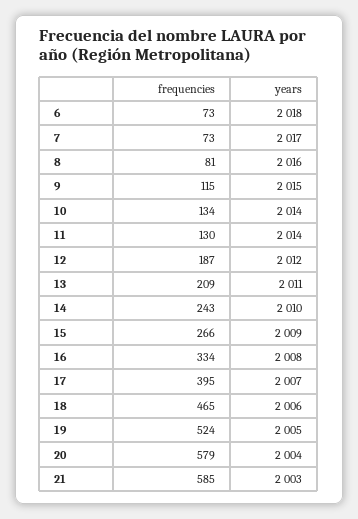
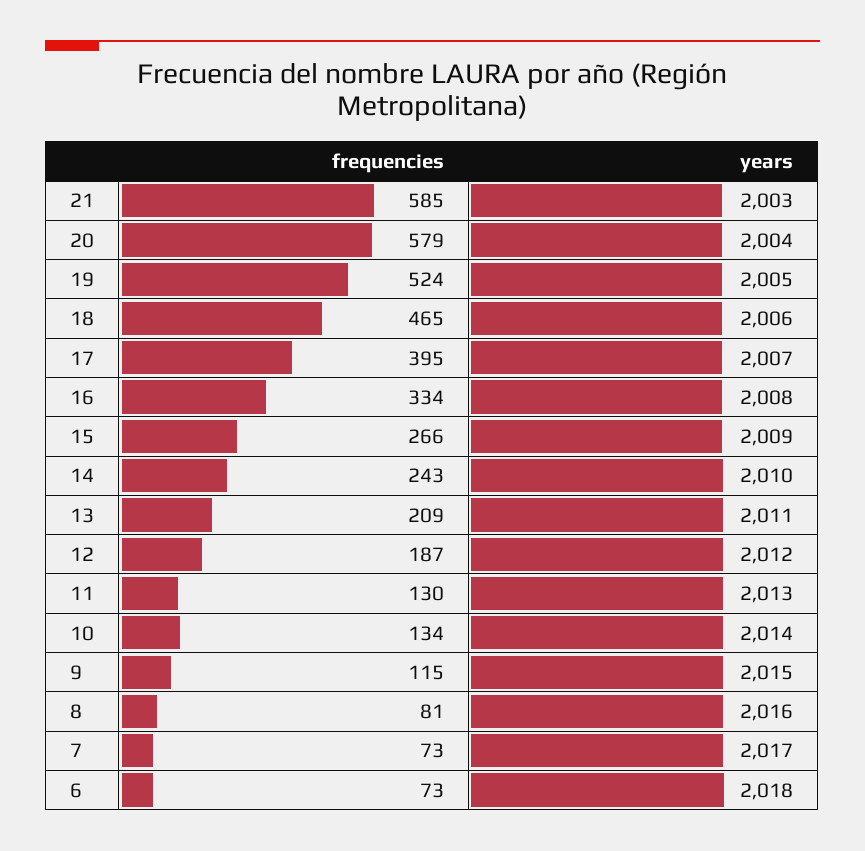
years, 11: 2014 -> 2013

